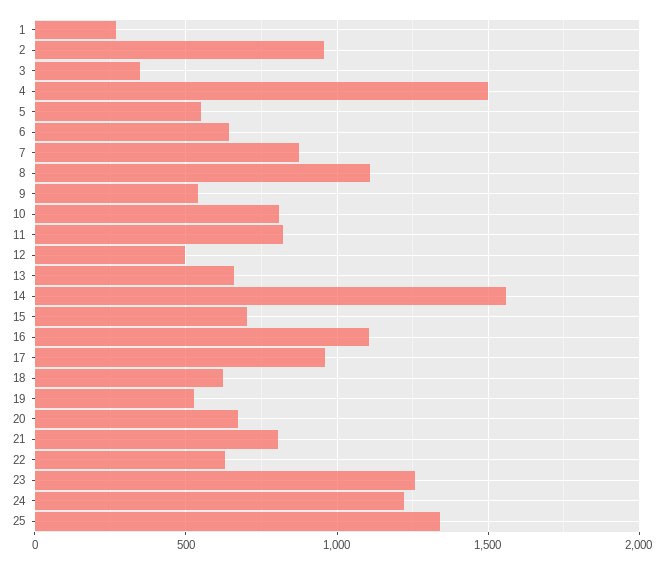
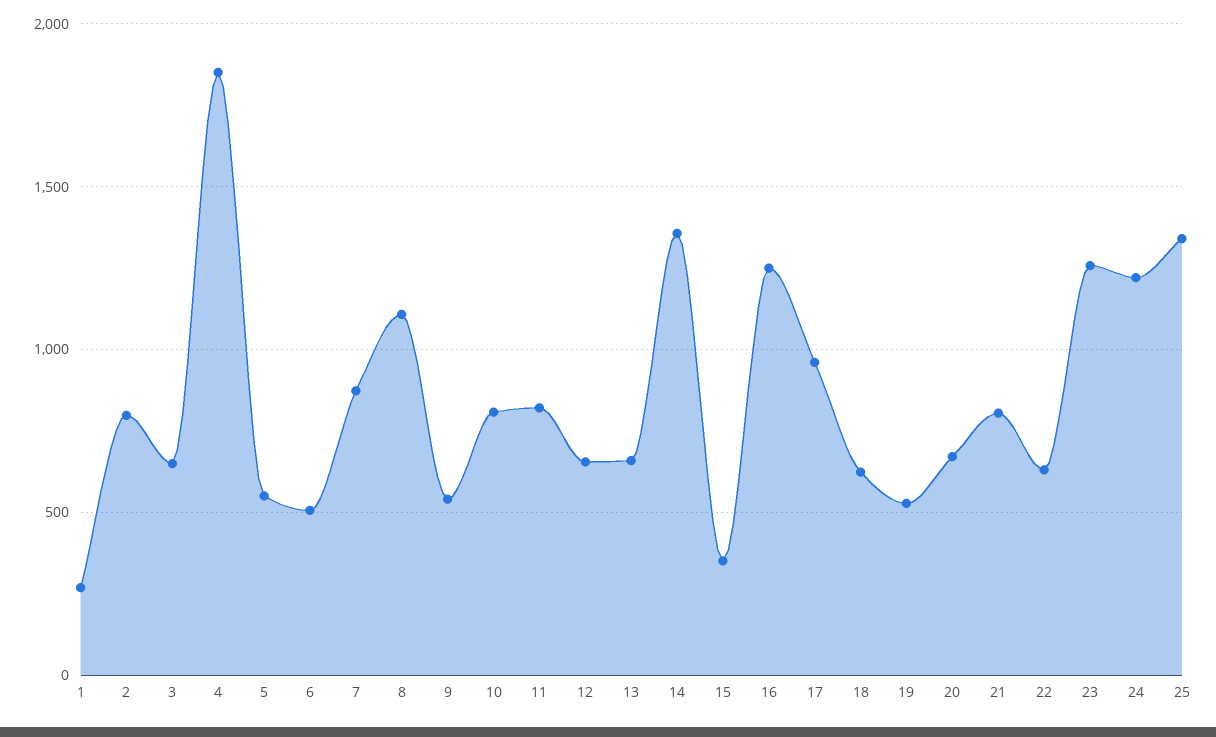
2: 950 -> 800
3: 350 -> 650
4: 1500 -> 1850
6: 650 -> 500
12: 500 -> 650
14: 1550 -> 1350
15: 700 -> 350
16: 1100 -> 1250

